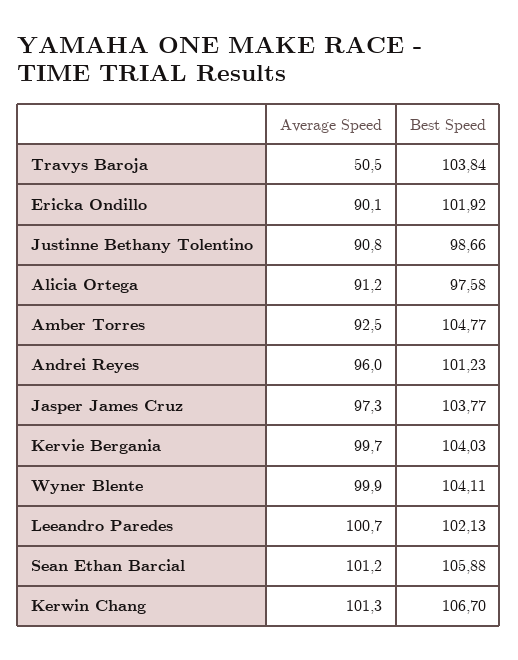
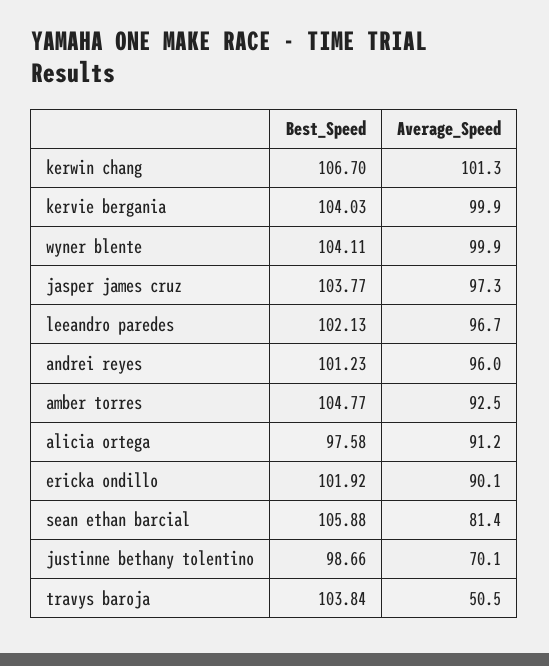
Average Speed, Justinne Bethany Tolentino: 90.8 -> 70.1
Average Speed, Kervie Bergania: 99.7 -> 99.9
Average Speed, Leeandro Paredes: 100.7 -> 96.7
Average Speed, Sean Ethan Barcial: 101.2 -> 81.4

